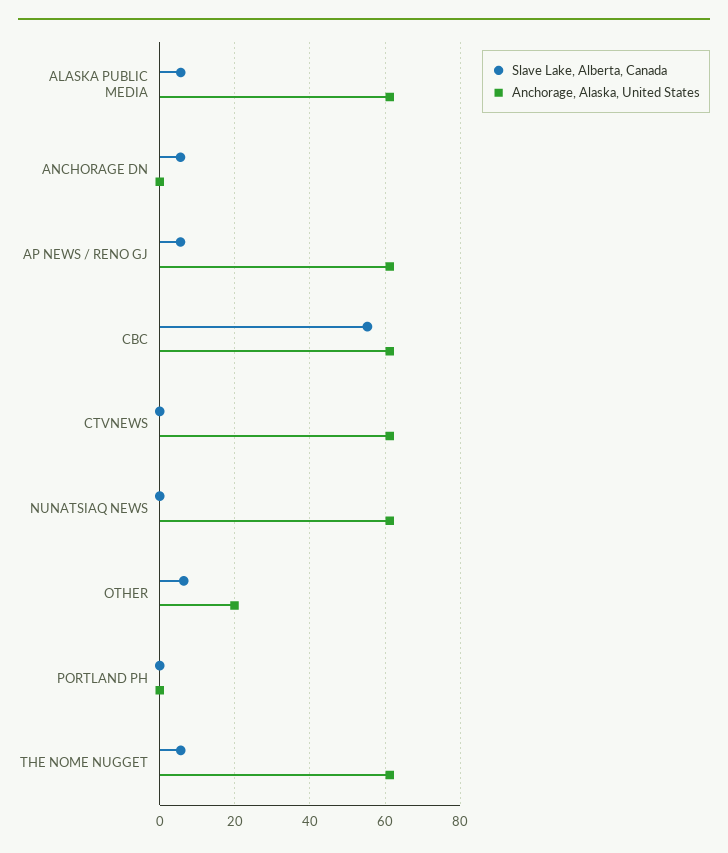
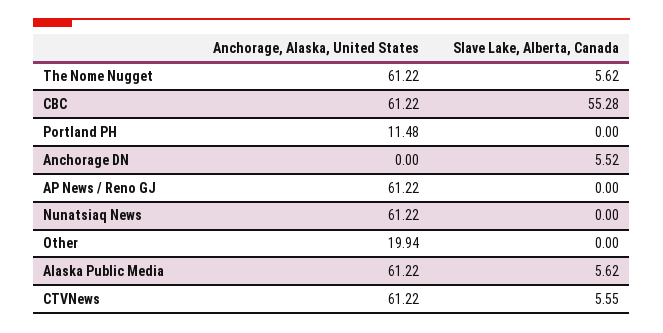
Slave Lake, Alberta, Canada, AP NEWS / RENO GJ: 6 -> 0
Slave Lake, Alberta, Canada, CTVNEWS: 0 -> 5.55
Slave Lake, Alberta, Canada, OTHER: 6 -> 0
Anchorage, Alaska, United States, PORTLAND PH: 0 -> 11.48

